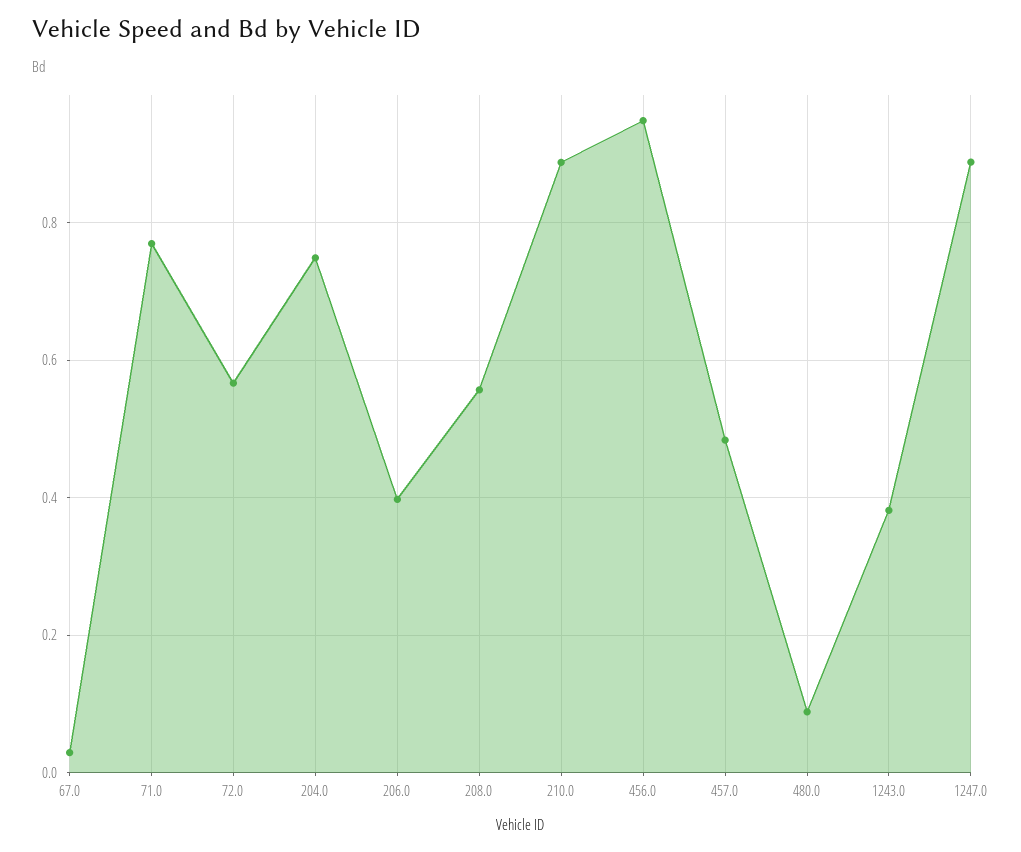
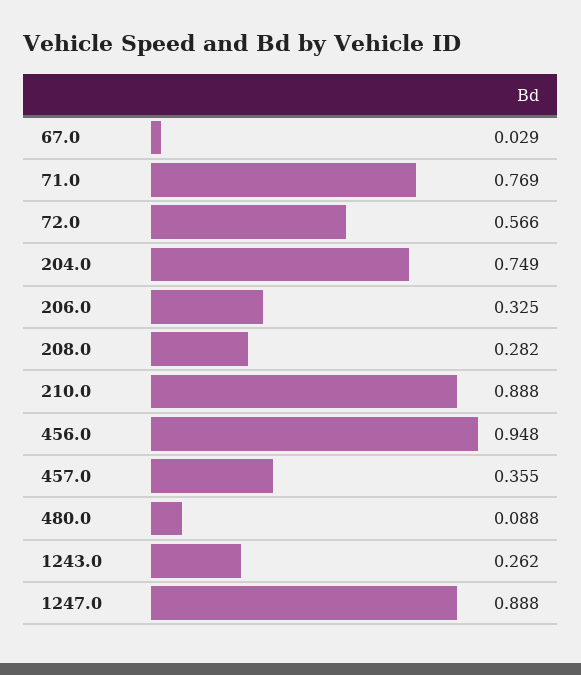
206.0: 0.4 -> 0.325
208.0: 0.56 -> 0.282
457.0: 0.48 -> 0.355
1243.0: 0.38 -> 0.262

